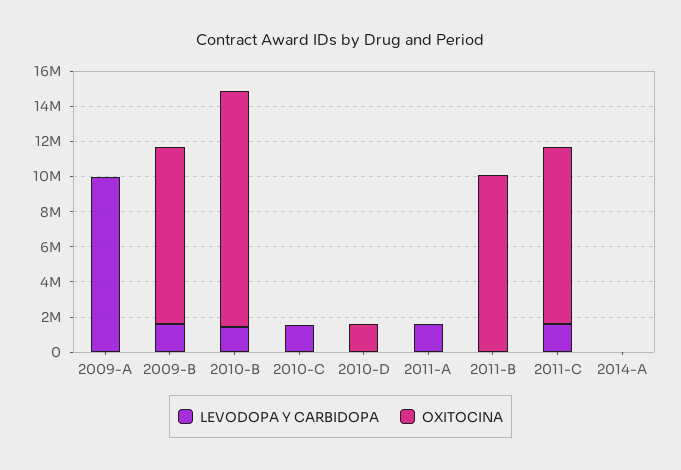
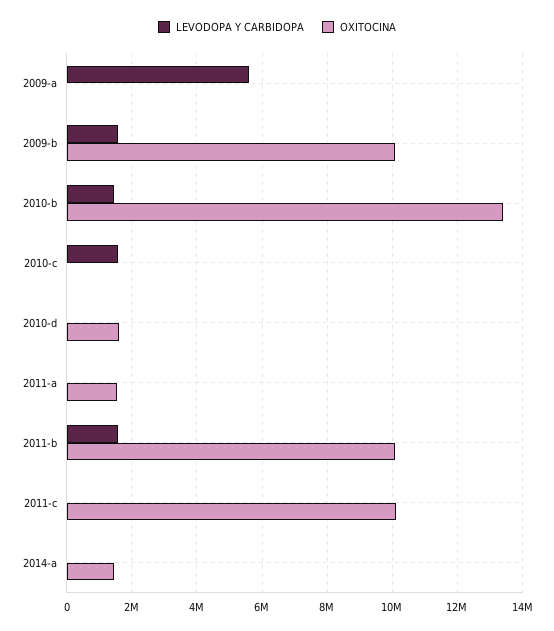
LEVODOPA Y CARBIDOPA, 2009-A: 10000000 -> 5600000
LEVODOPA Y CARBIDOPA, 2011-A: 1500000 -> 0
OXITOCINA, 2011-A: 0 -> 1600000
LEVODOPA Y CARBIDOPA, 2011-B: 0 -> 1600000
LEVODOPA Y CARBIDOPA, 2011-C: 1500000 -> 0
OXITOCINA, 2014-A: 0 -> 1400000

